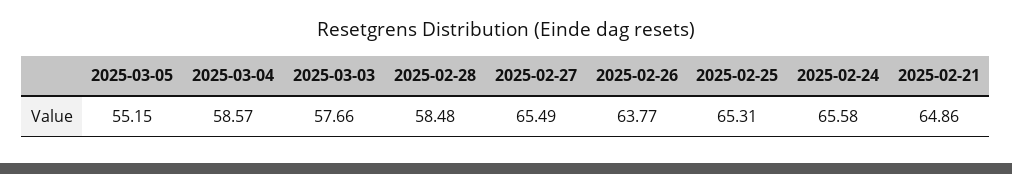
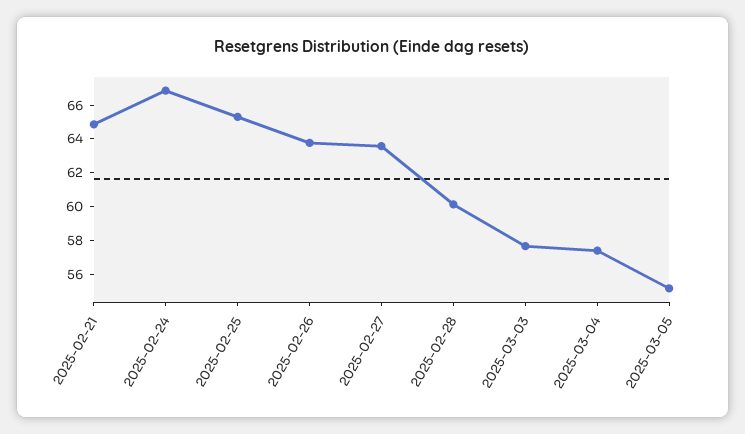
2025-03-04: 58.57 -> 57.5
2025-02-28: 58.48 -> 60
2025-02-27: 65.49 -> 63.5
2025-02-24: 65.58 -> 67

